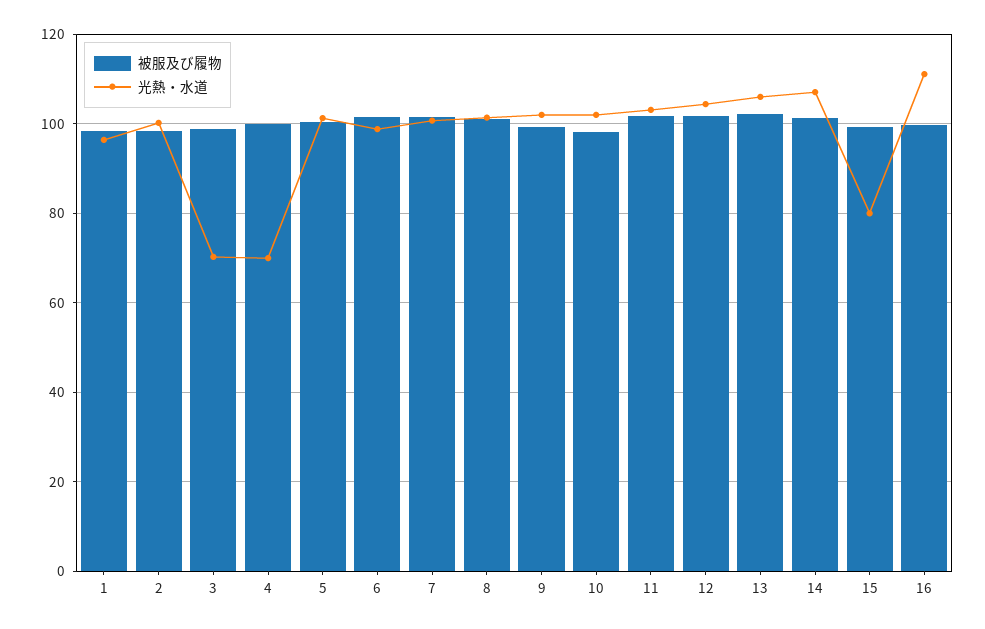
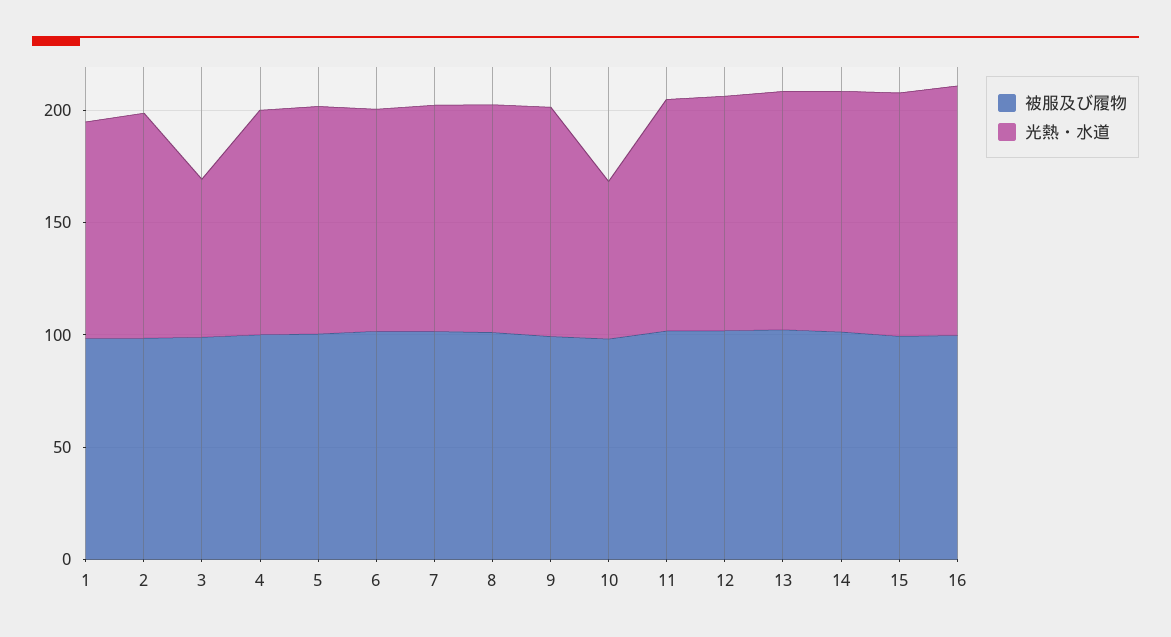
光熱・水道, 4: 70 -> 100
光熱・水道, 10: 102 -> 70
光熱・水道, 15: 80 -> 110

